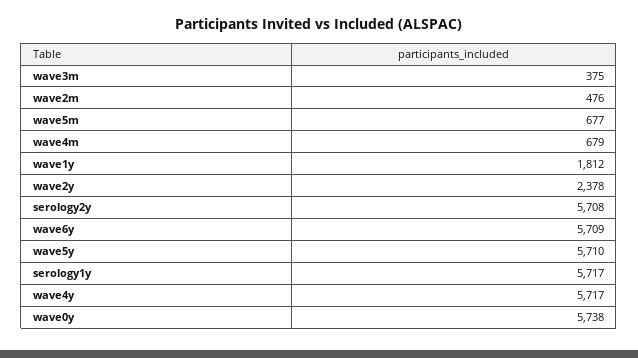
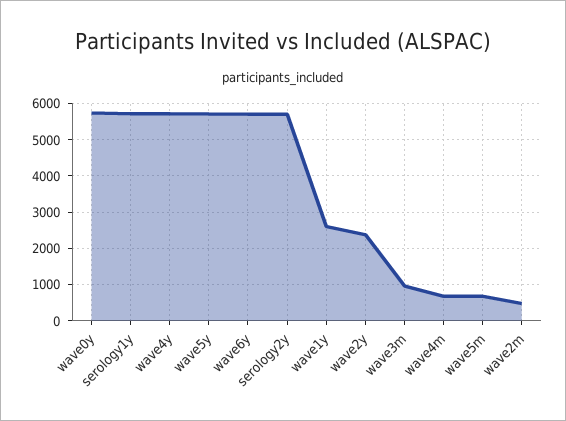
wave3m: 375 -> 1000
wave1y: 1812 -> 2600

